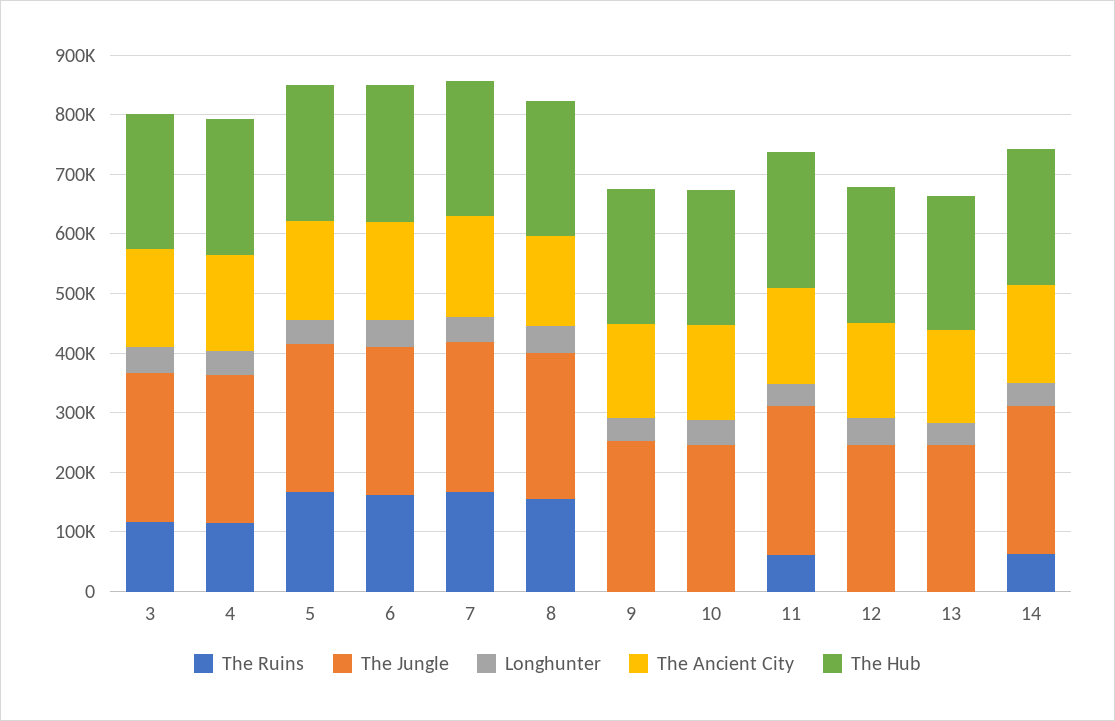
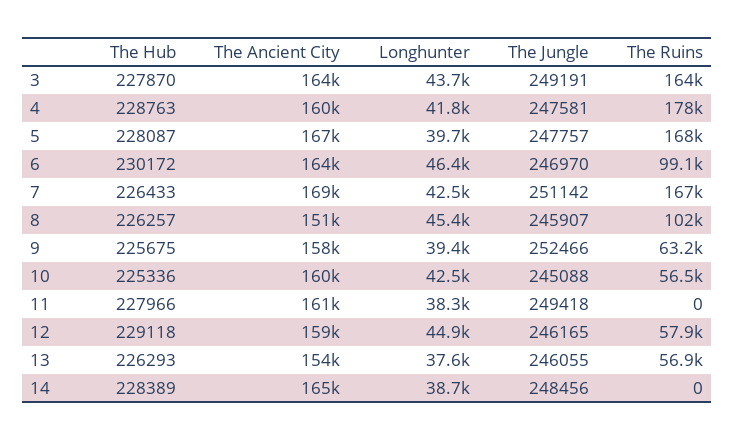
The Ruins, 3: 120000 -> 164000
The Ruins, 4: 120000 -> 178000
The Ruins, 6: 160000 -> 99100
The Ruins, 8: 160000 -> 102000
The Ruins, 9: 0 -> 63200
The Ruins, 10: 0 -> 56500
The Ruins, 11: 60000 -> 0
The Ruins, 12: 0 -> 57900
The Ruins, 13: 0 -> 56900
The Ruins, 14: 60000 -> 0

